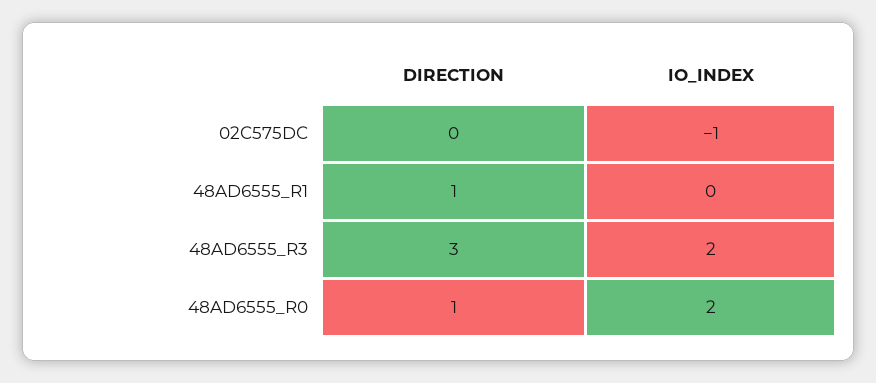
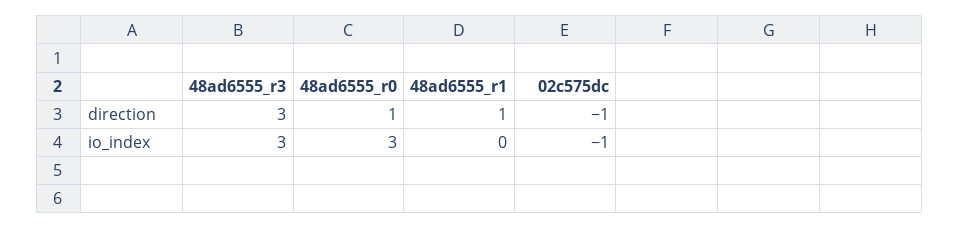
DIRECTION, 02C575DC: 0 -> -1
IO_INDEX, 48AD6555_R3: 2 -> 3
IO_INDEX, 48AD6555_R0: 2 -> 3

